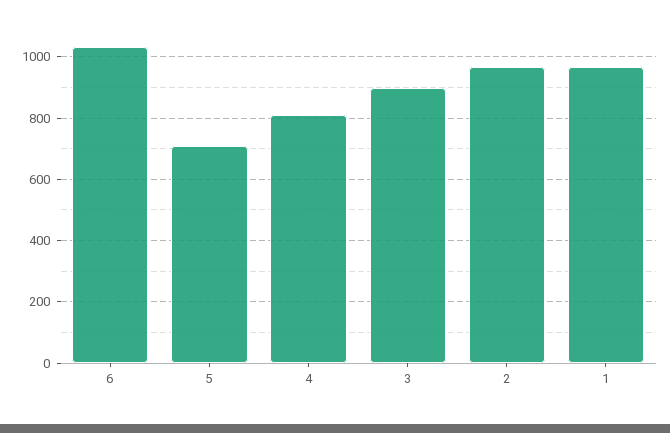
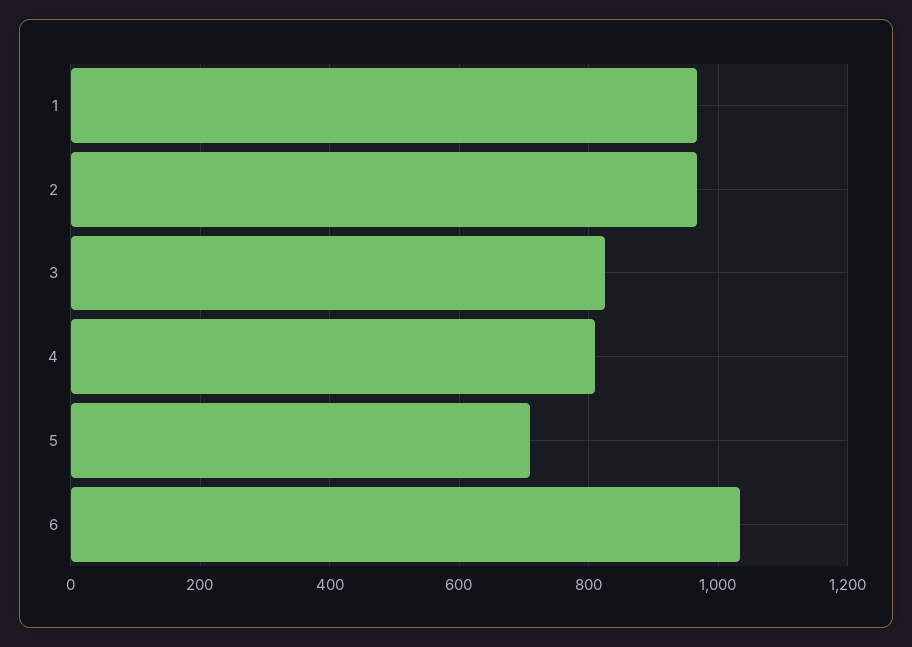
3: 900 -> 820

